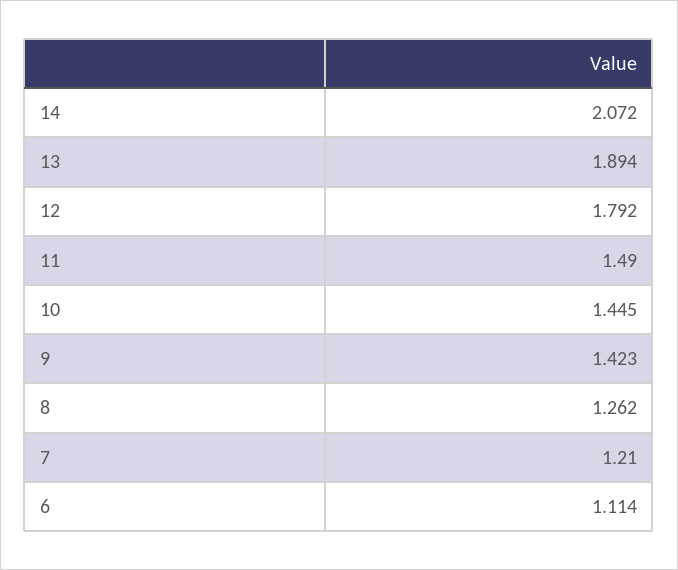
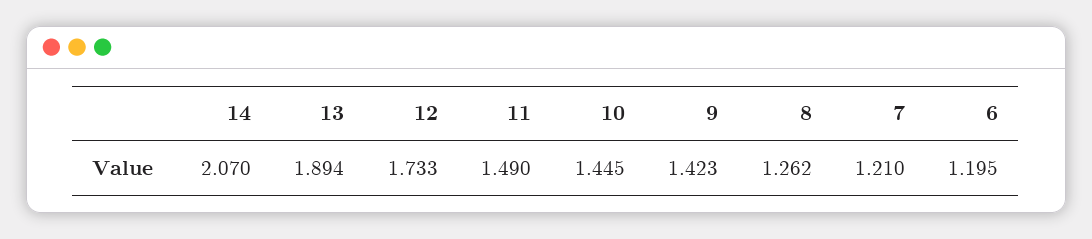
14: 2.072 -> 2.07
12: 1.792 -> 1.733
6: 1.114 -> 1.195

